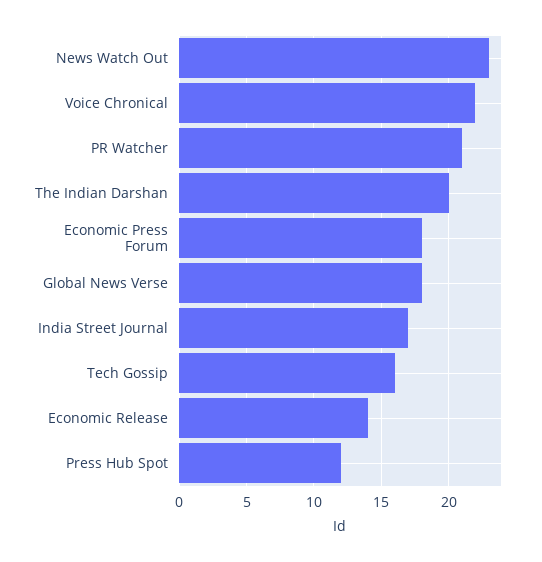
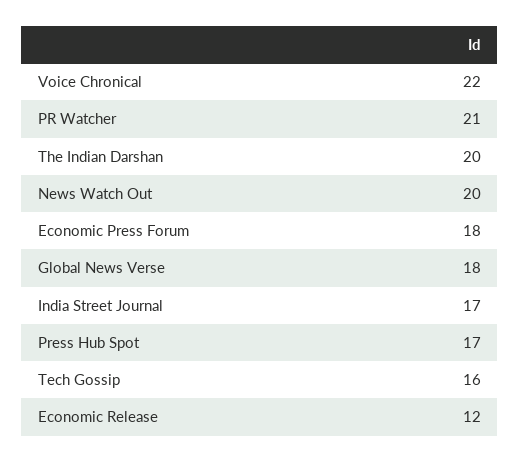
News Watch Out: 23 -> 20
Economic Release: 14 -> 12
Press Hub Spot: 12 -> 17

